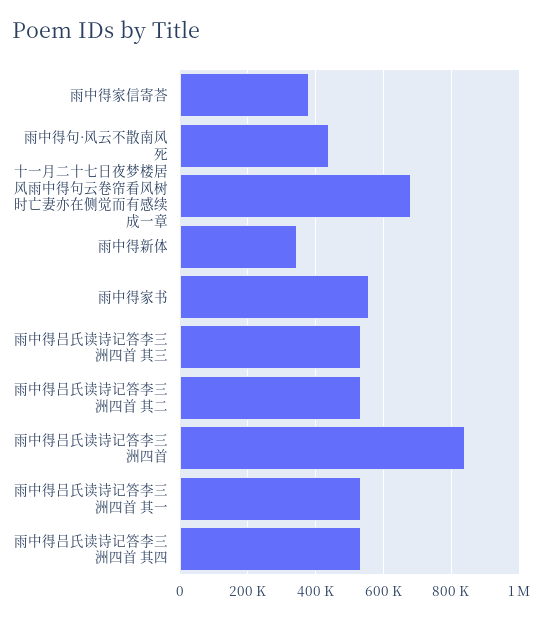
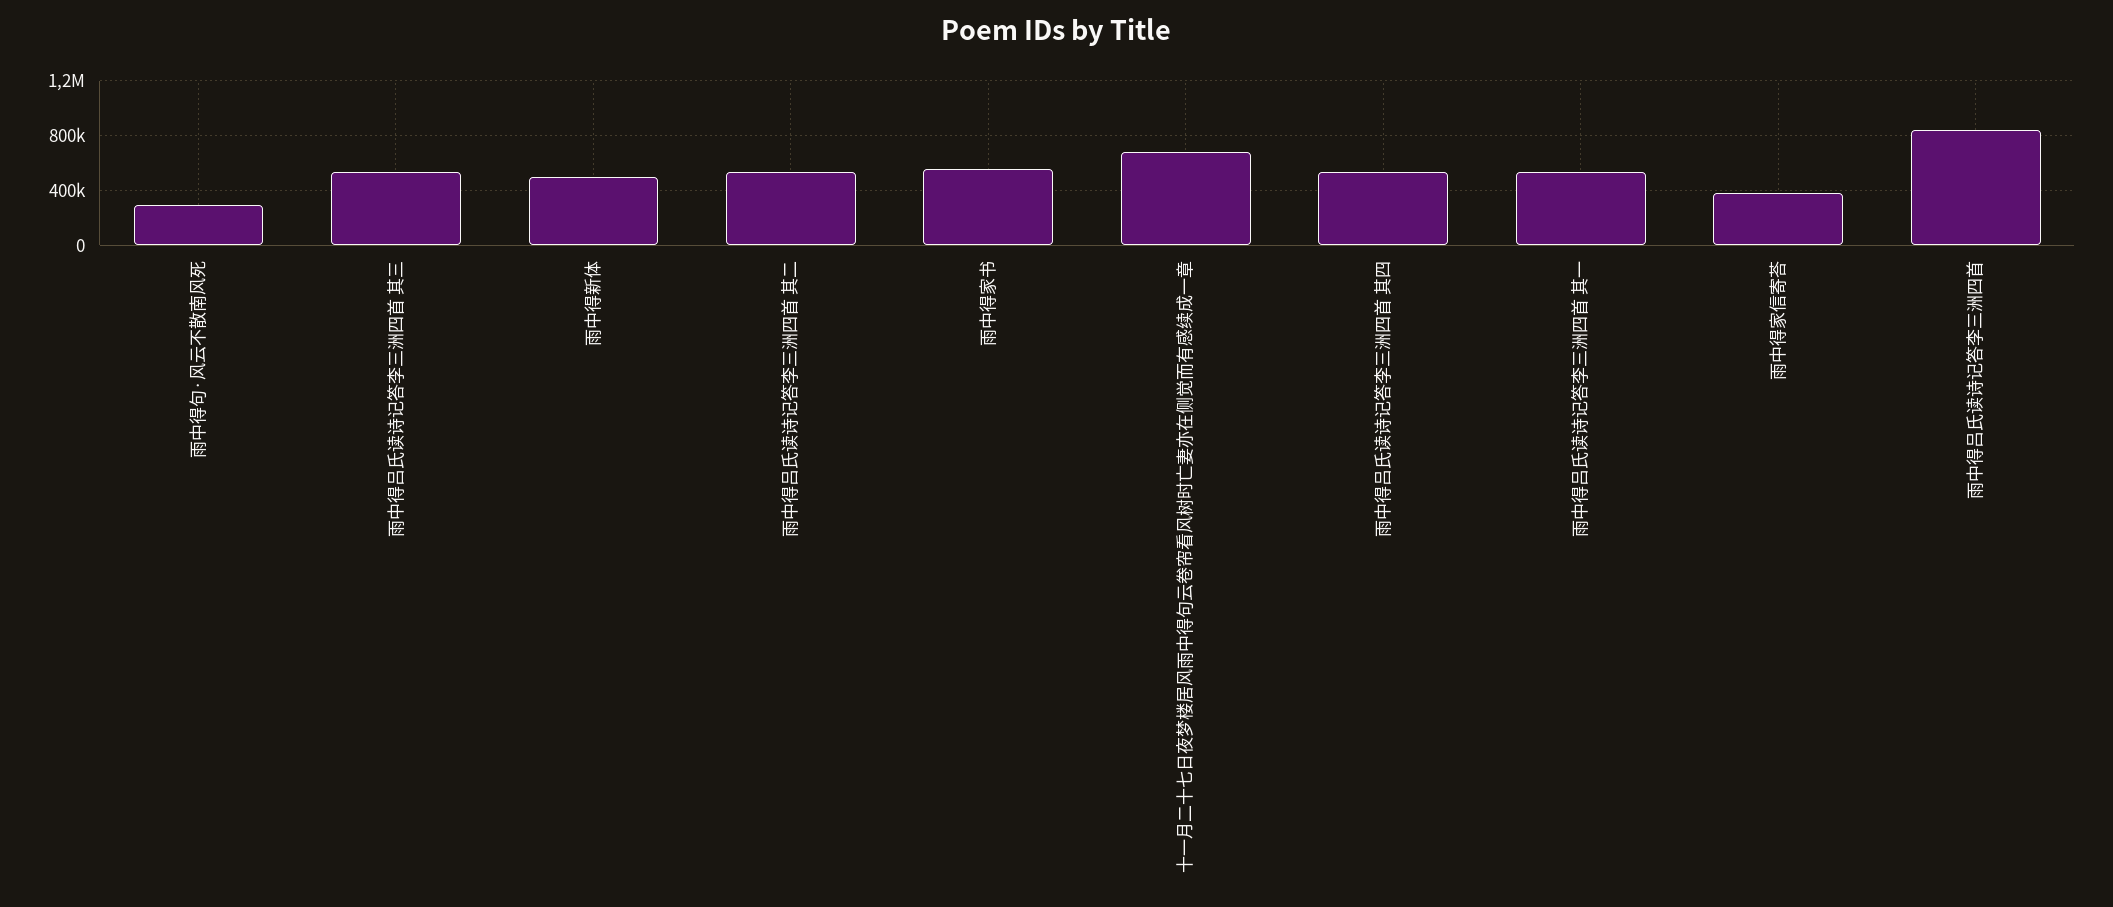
雨中得句·风云不散南风死: 440000 -> 300000
雨中得新体: 340000 -> 500000

